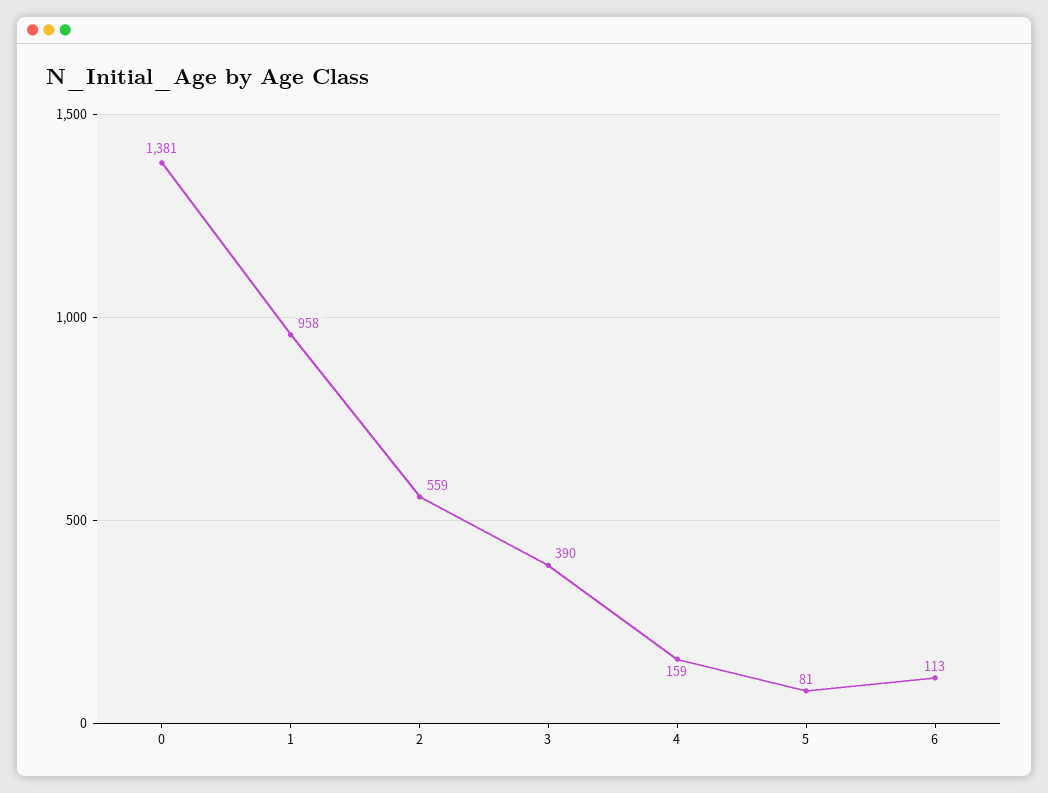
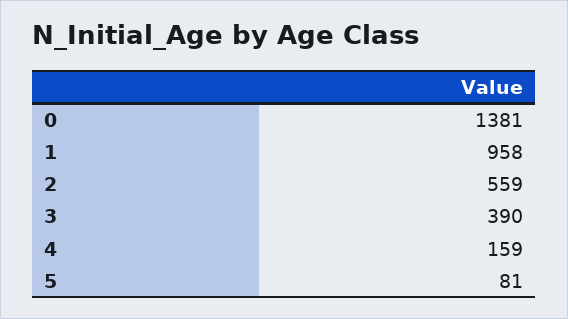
6: 113 -> none

